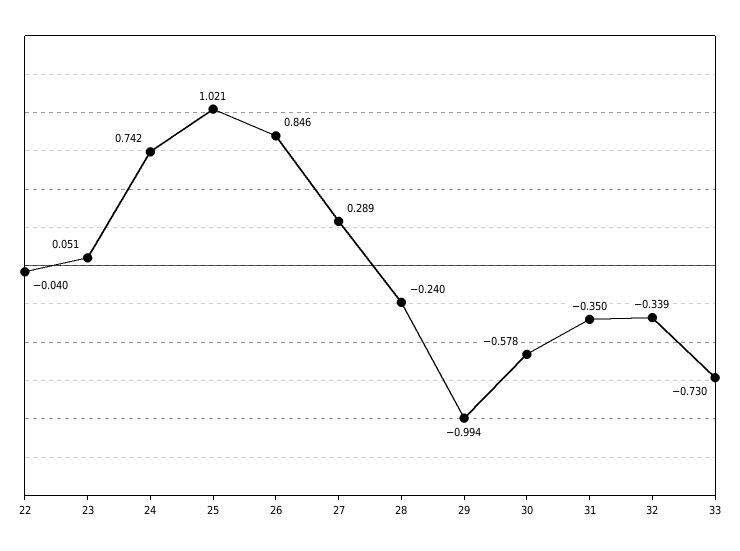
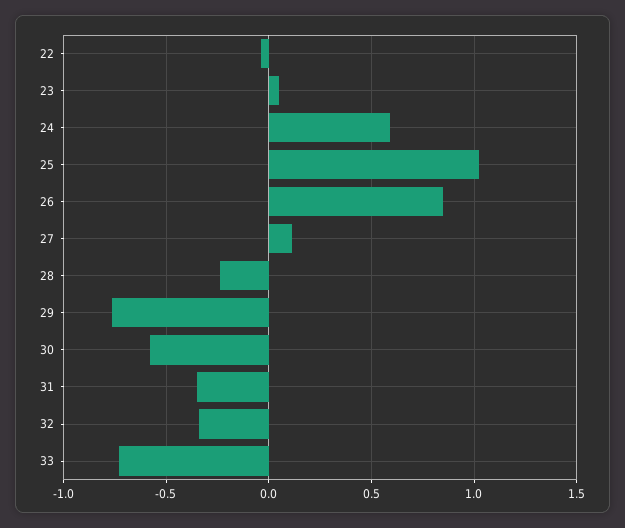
24: 0.742 -> 0.6
27: 0.289 -> 0.1
29: -0.994 -> -0.75

